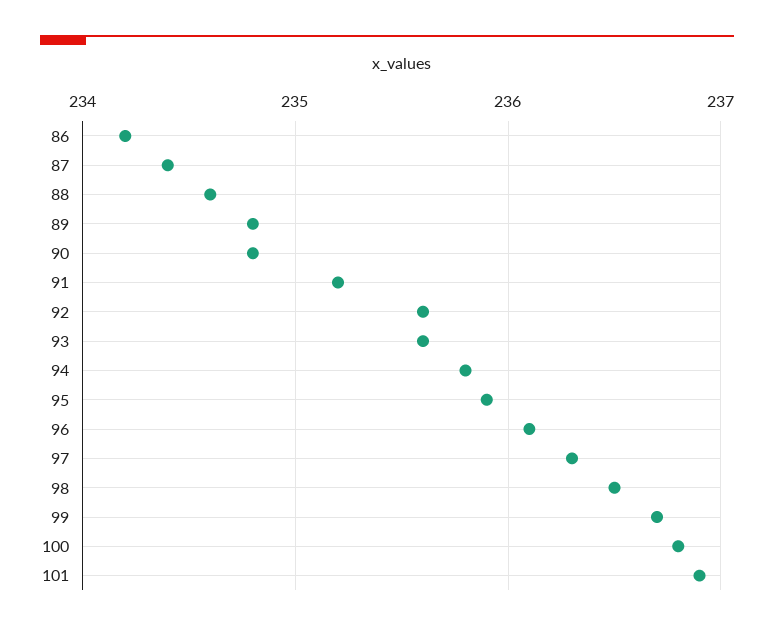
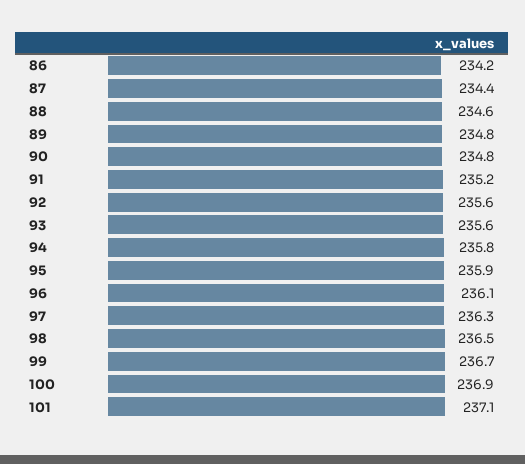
100: 236.8 -> 236.9
101: 236.9 -> 237.1

